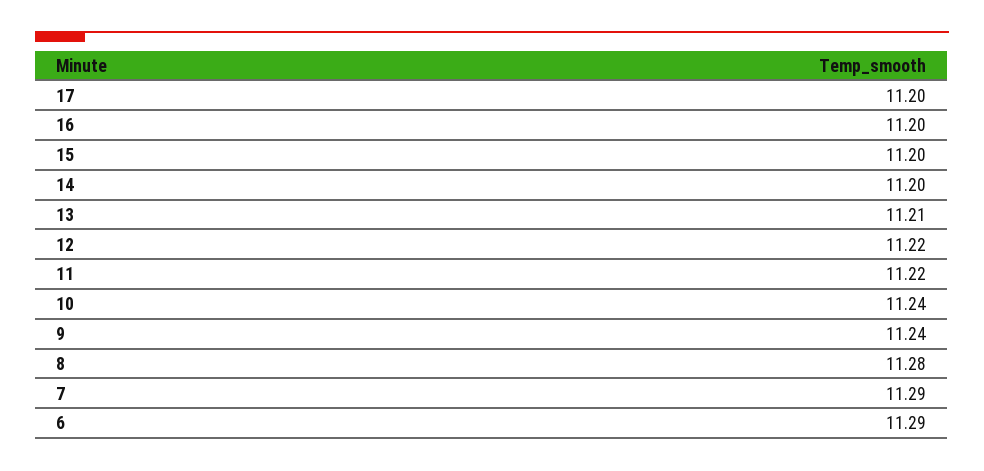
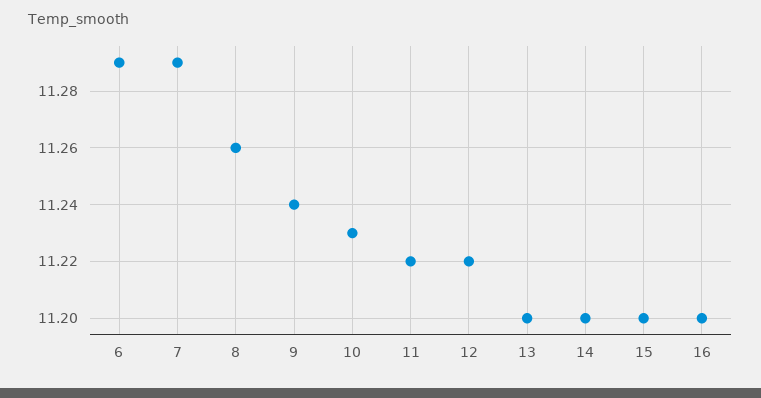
17: 11.2 -> none
13: 11.21 -> 11.2
10: 11.24 -> 11.23
8: 11.28 -> 11.26

